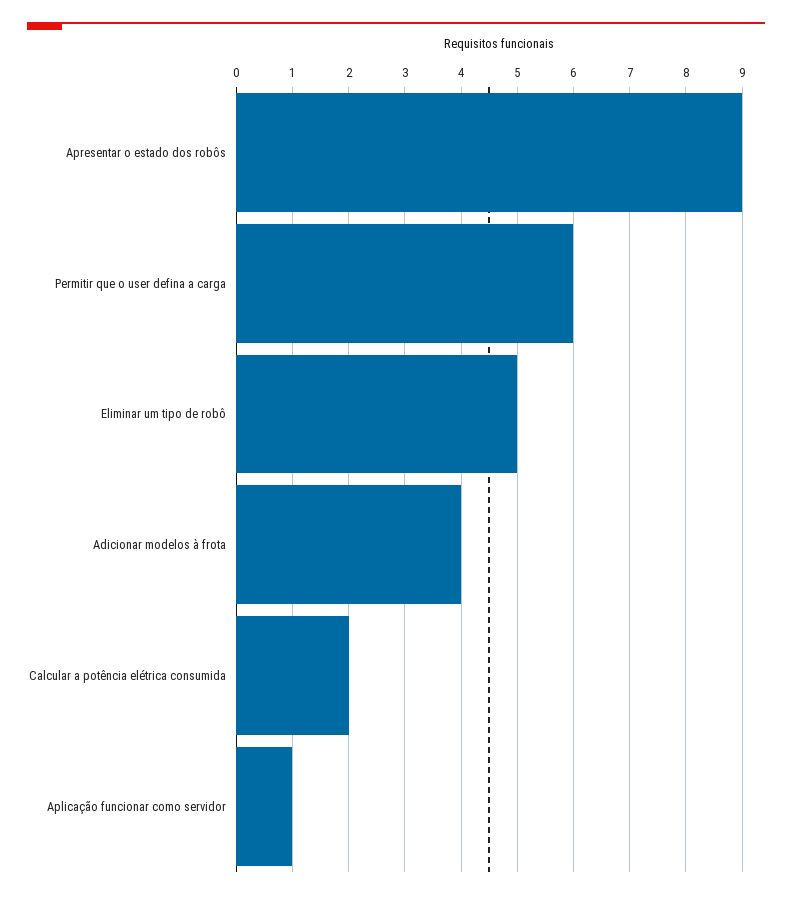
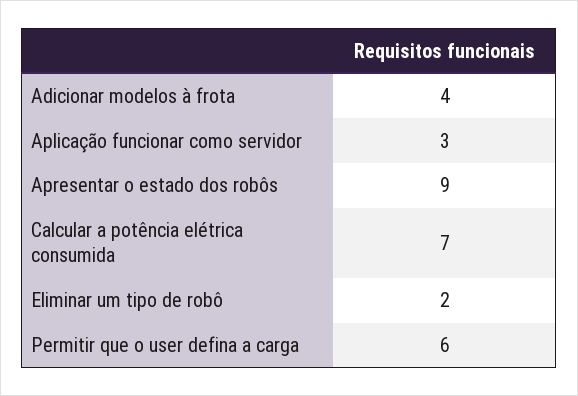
Eliminar um tipo de robô: 5 -> 2
Calcular a potência elétrica consumida: 2 -> 7
Aplicação funcionar como servidor: 1 -> 3

